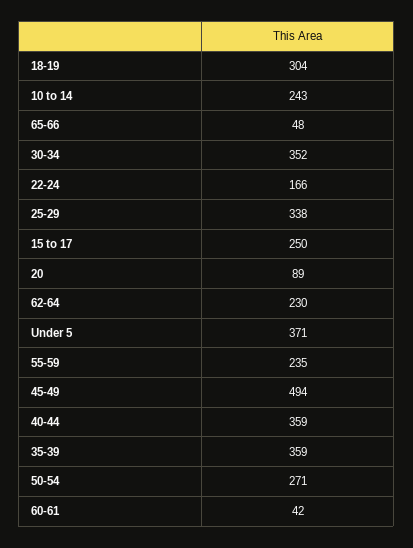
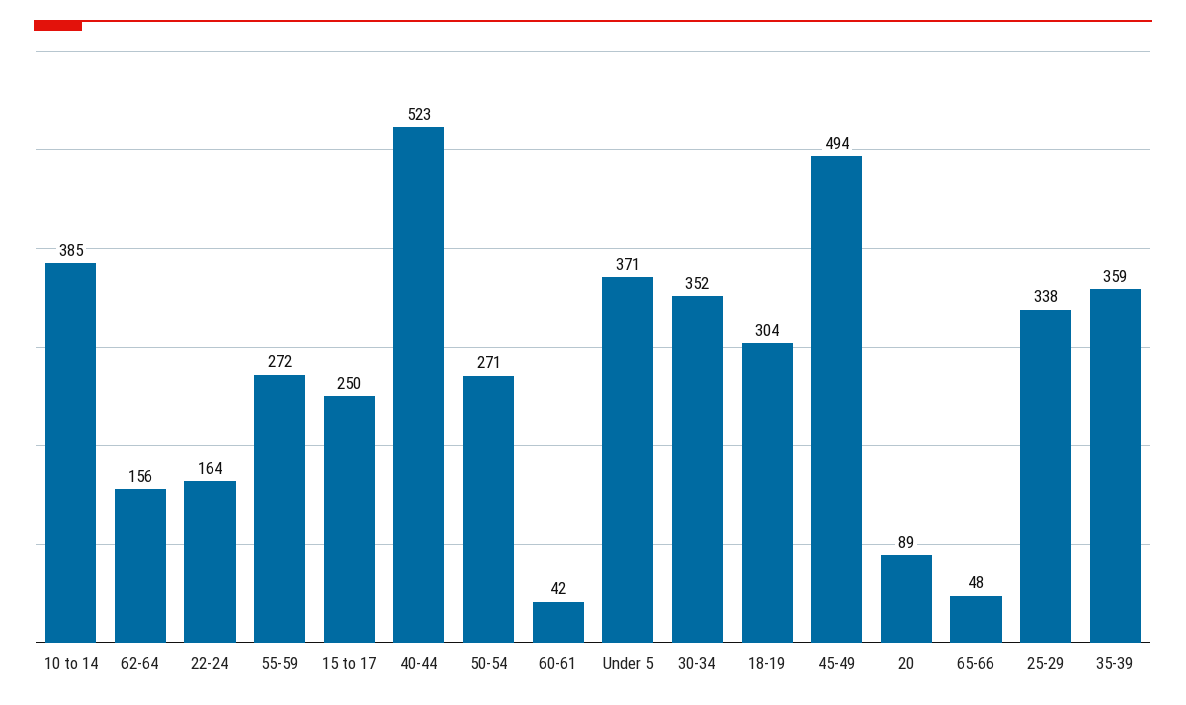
10 to 14: 243 -> 385
22-24: 166 -> 164
62-64: 230 -> 156
55-59: 235 -> 272
40-44: 359 -> 523

